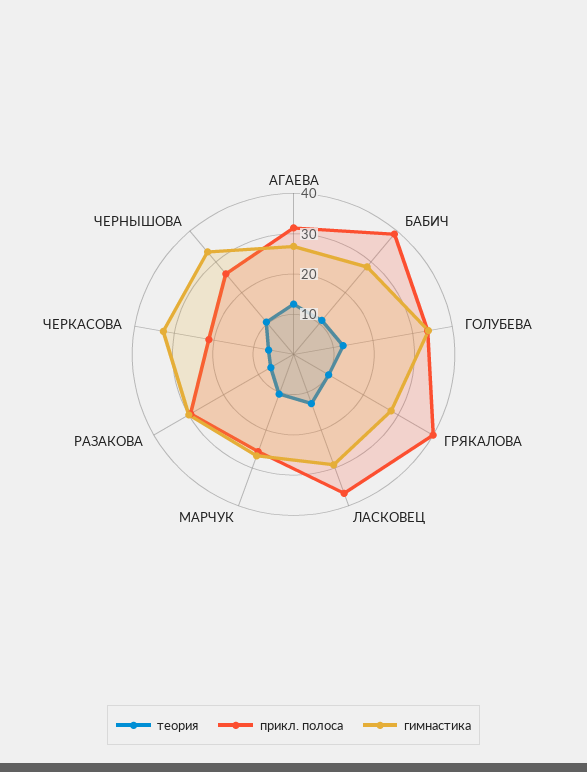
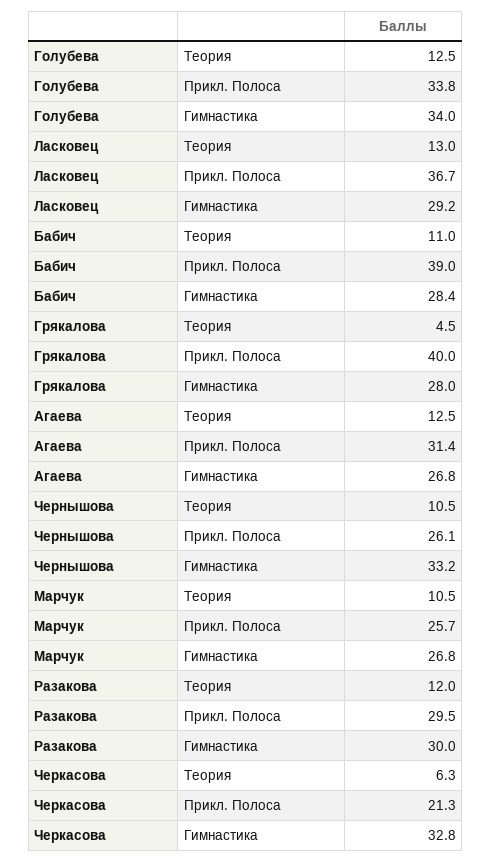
теория, ГРЯКАЛОВА: 10 -> 4.5
теория, РАЗАКОВА: 6 -> 12

